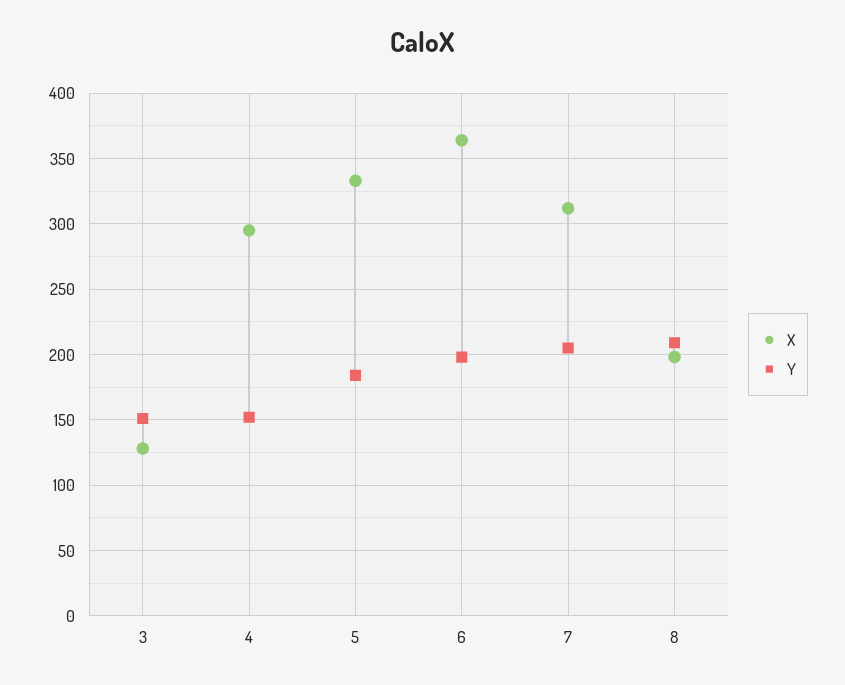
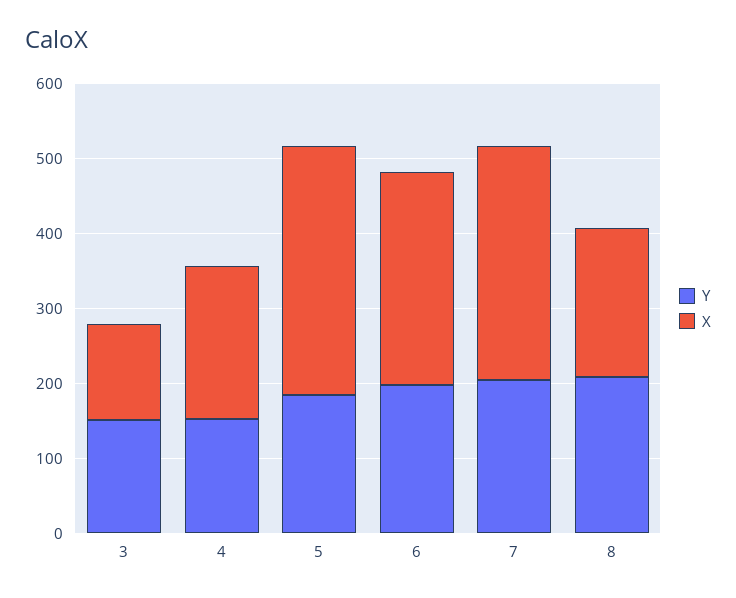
X, 4: 295 -> 200
X, 6: 365 -> 280

